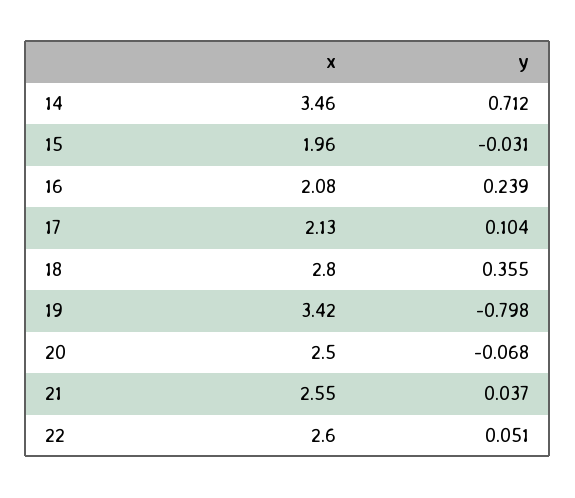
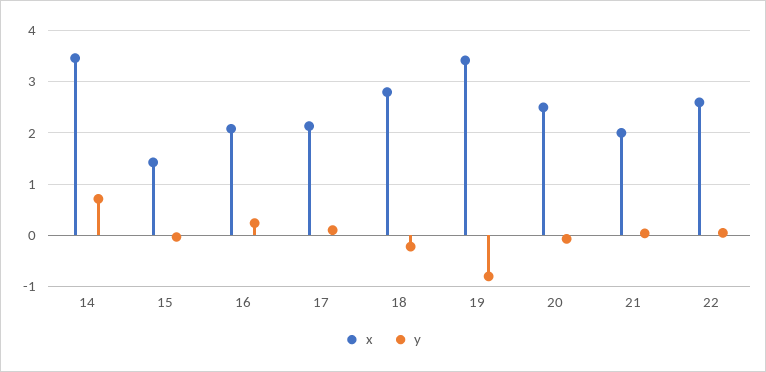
x, 15: 1.96 -> 1.4
y, 18: 0.355 -> -0.2
x, 21: 2.55 -> 2

